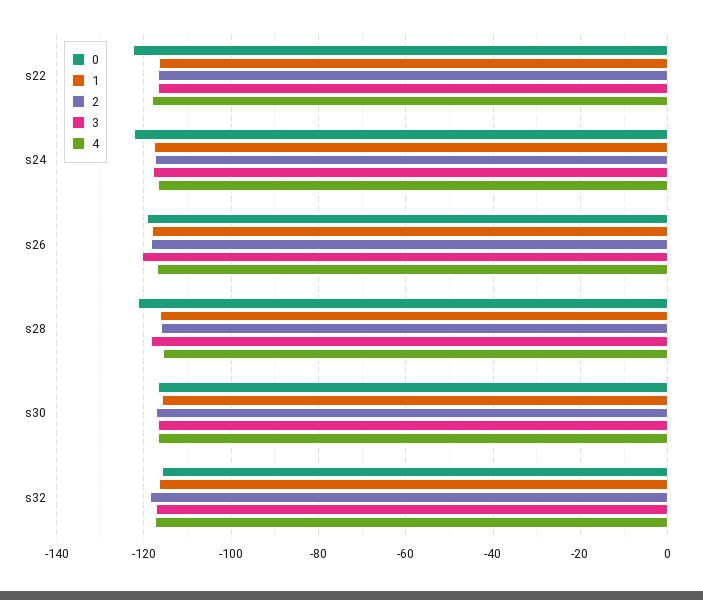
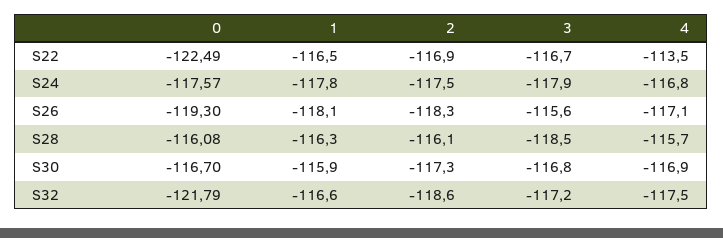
4, s22: -118 -> -113.5
0, s24: -122 -> -117.57
3, s26: -120 -> -115.6
0, s28: -122 -> -116.08
0, s32: -116 -> -121.79

